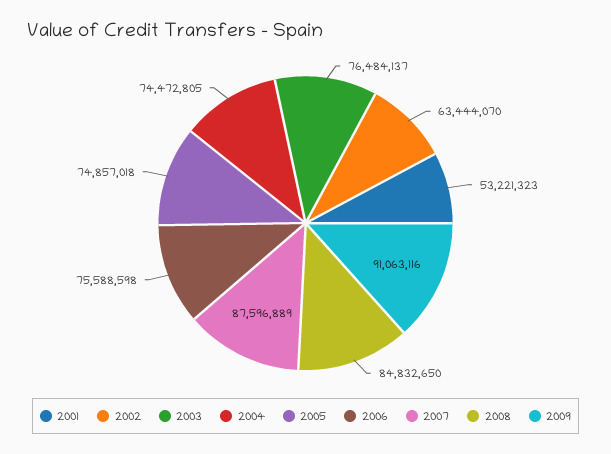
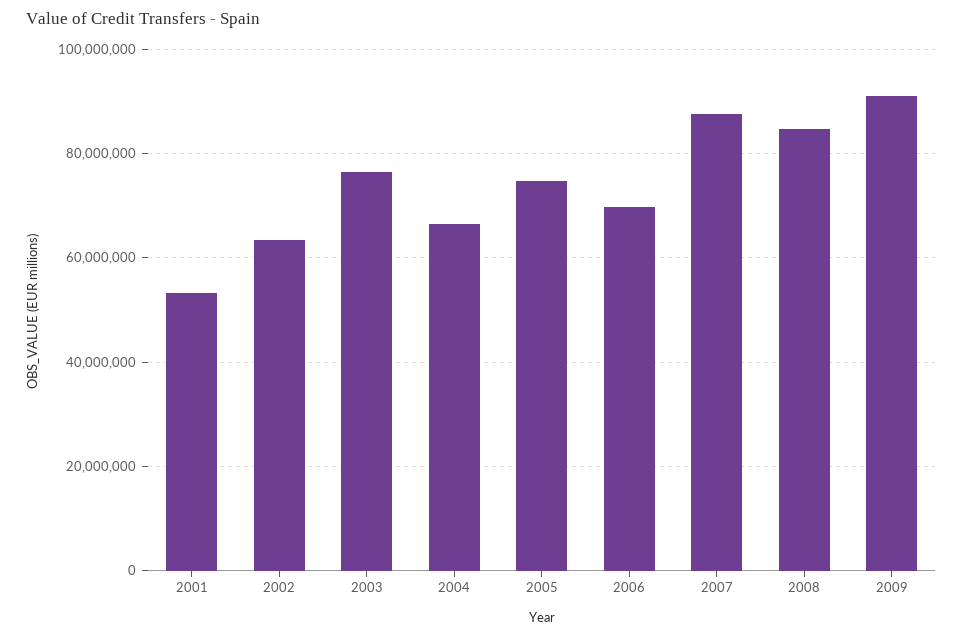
2004: 74472805 -> 66000000
2006: 75588598 -> 70000000

